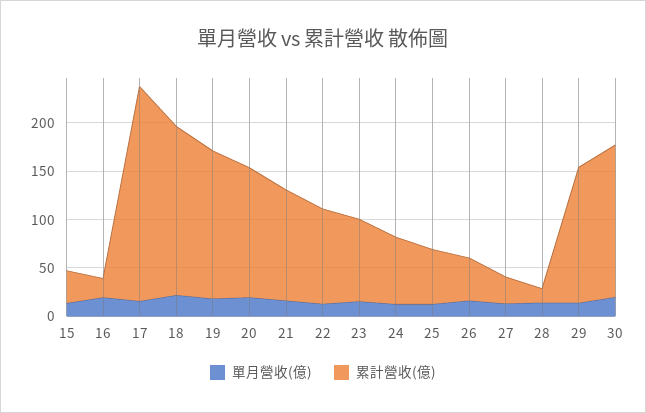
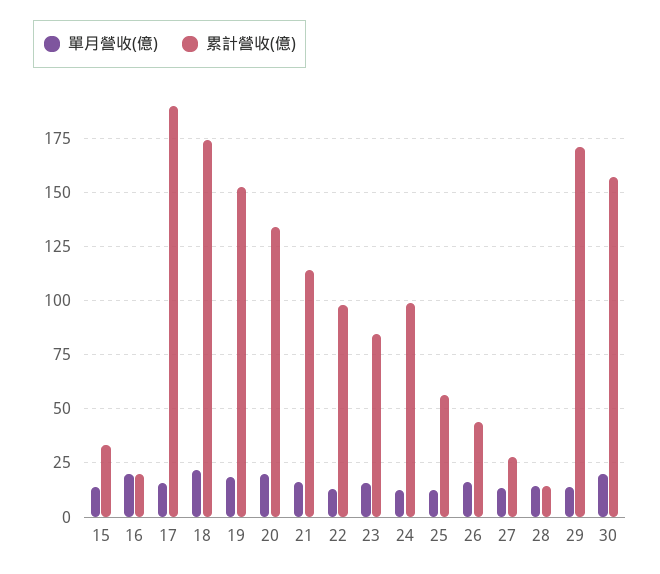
累計營收(億), 17: 220 -> 190
累計營收(億), 24: 70 -> 100
累計營收(億), 29: 140 -> 170

